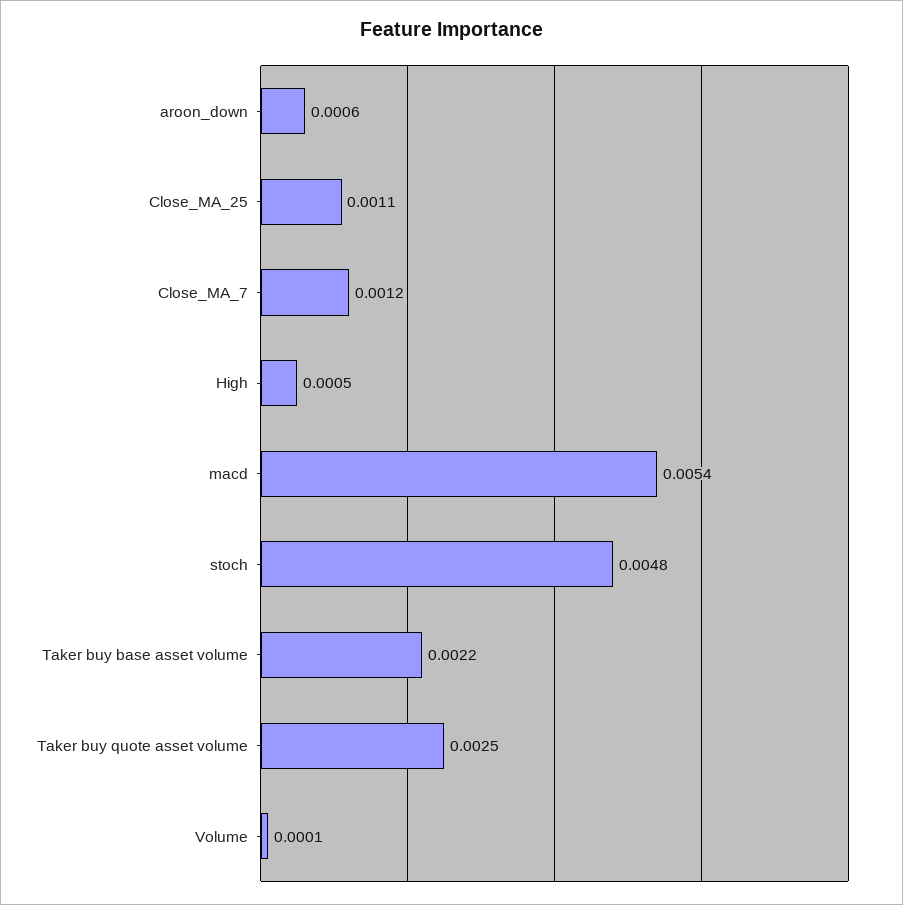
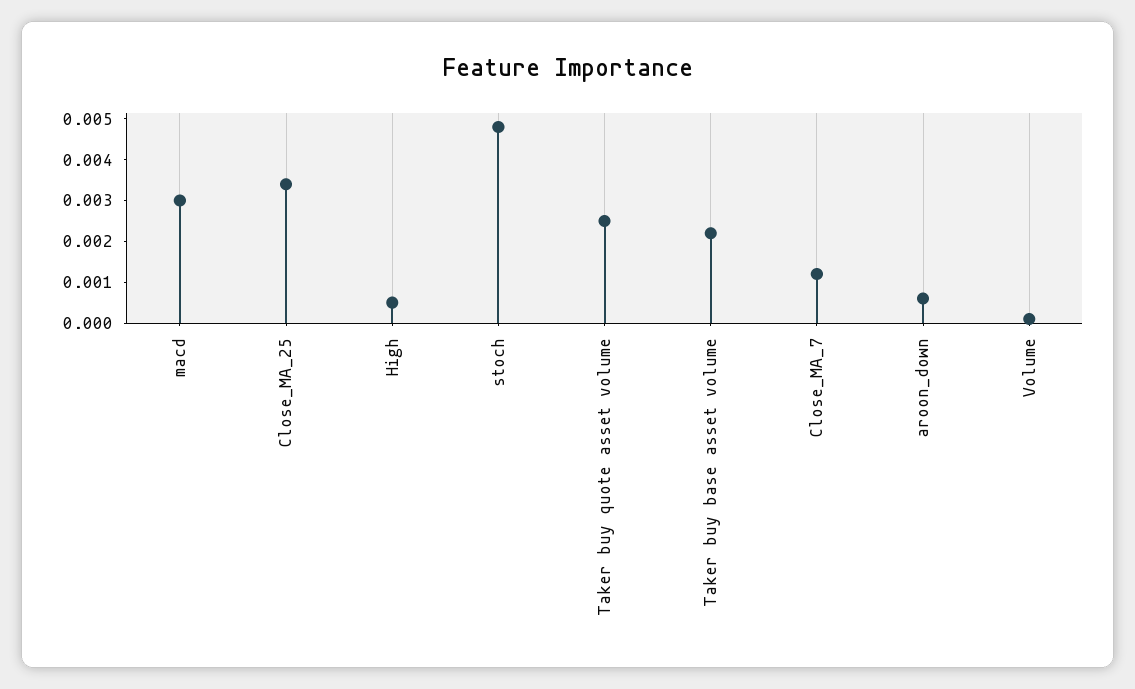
Close_MA_25: 0.0011 -> 0.0035
macd: 0.0054 -> 0.003

